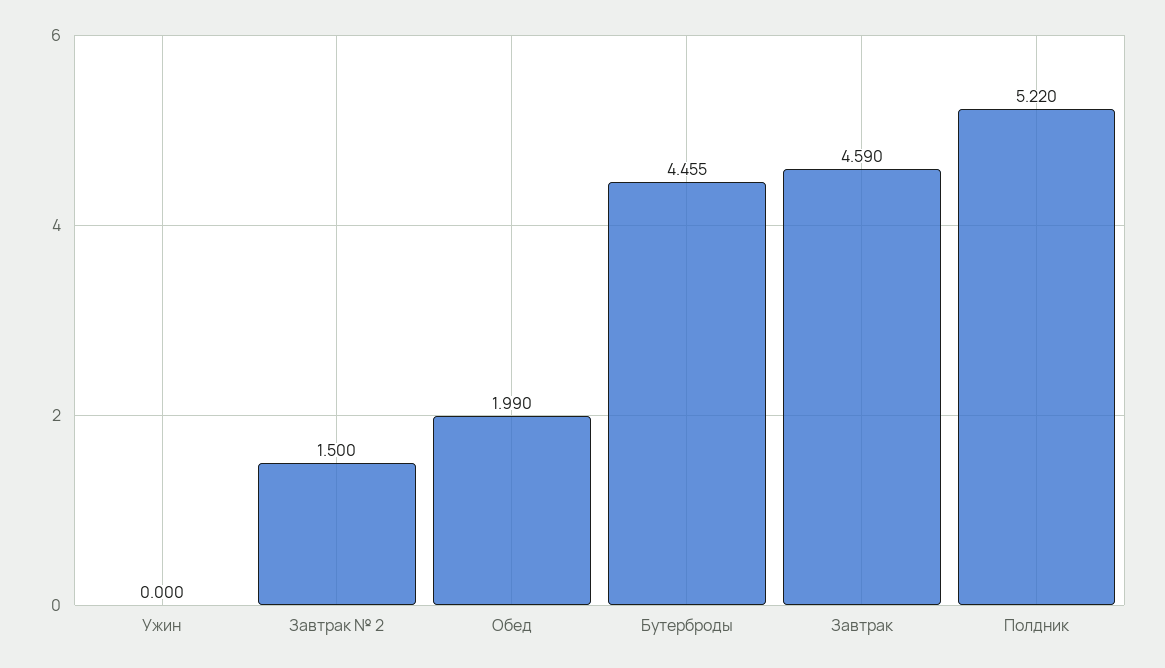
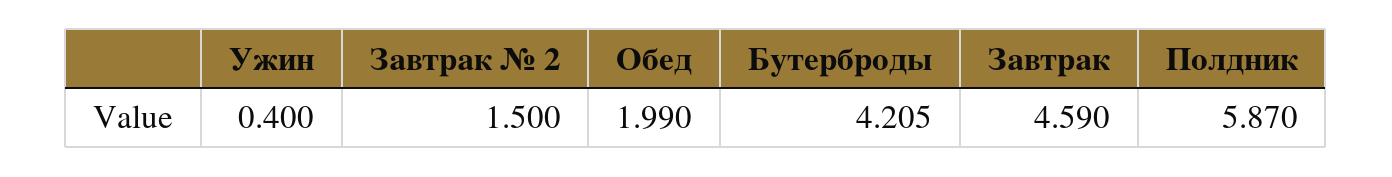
Ужин: 0 -> 0.4
Бутерброды: 4.455 -> 4.205
Полдник: 5.22 -> 5.87

